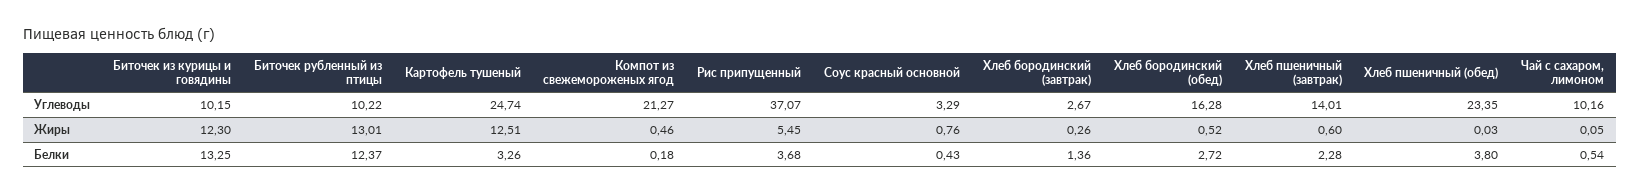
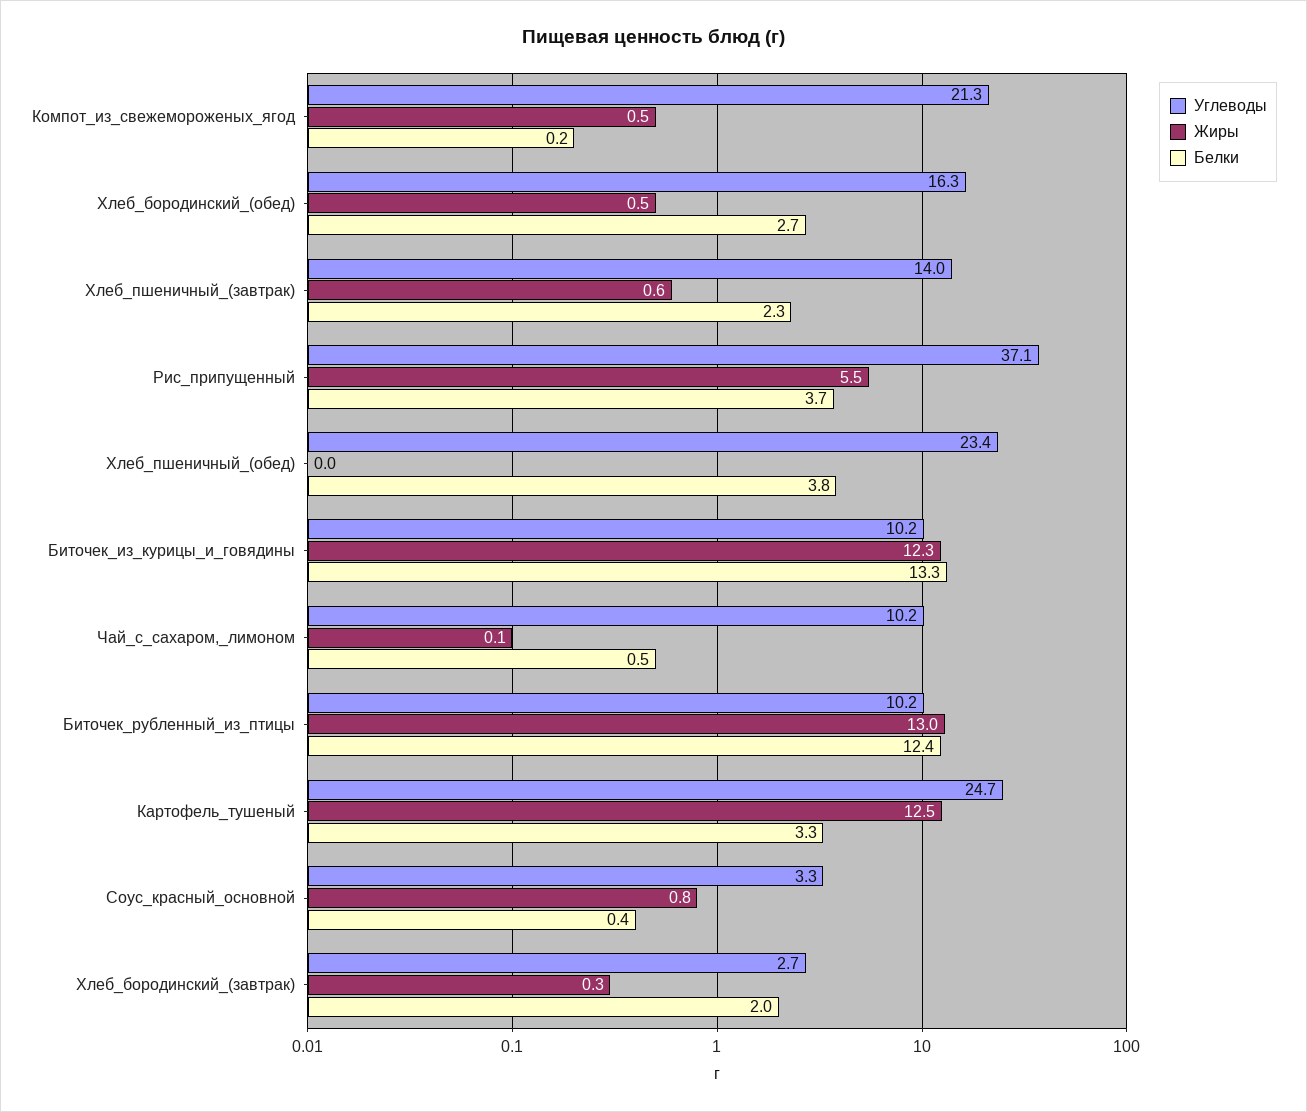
Белки, Хлеб бородинский (завтрак): 1.36 -> 2

